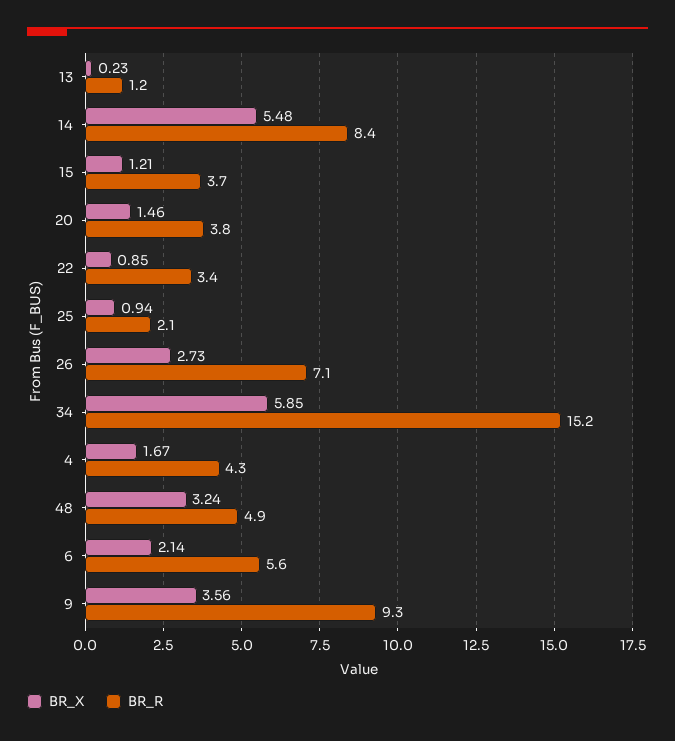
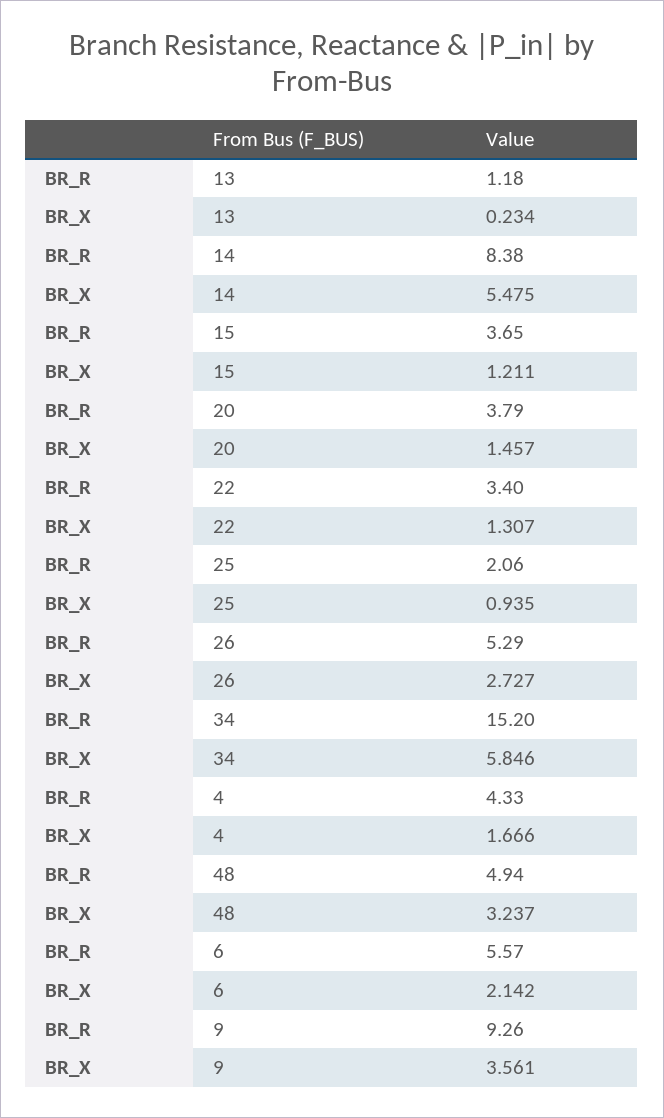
BR_X, 22: 0.85 -> 1.307
BR_R, 26: 7.1 -> 5.29

